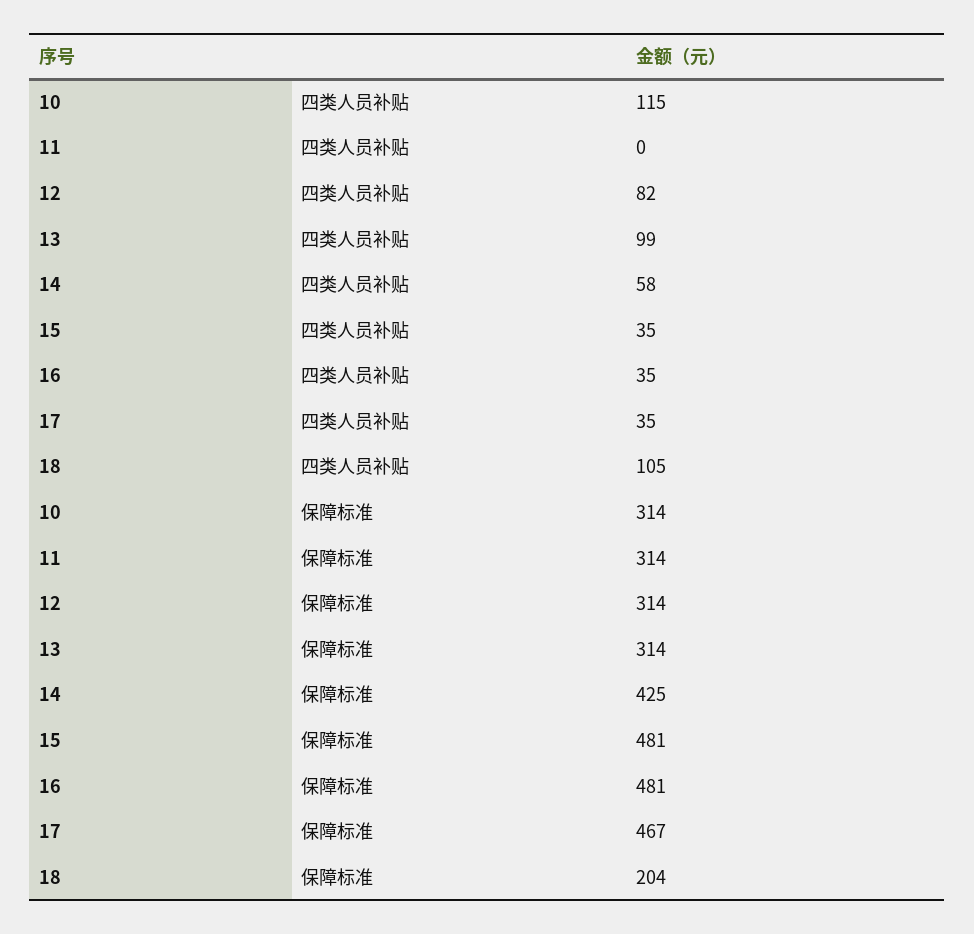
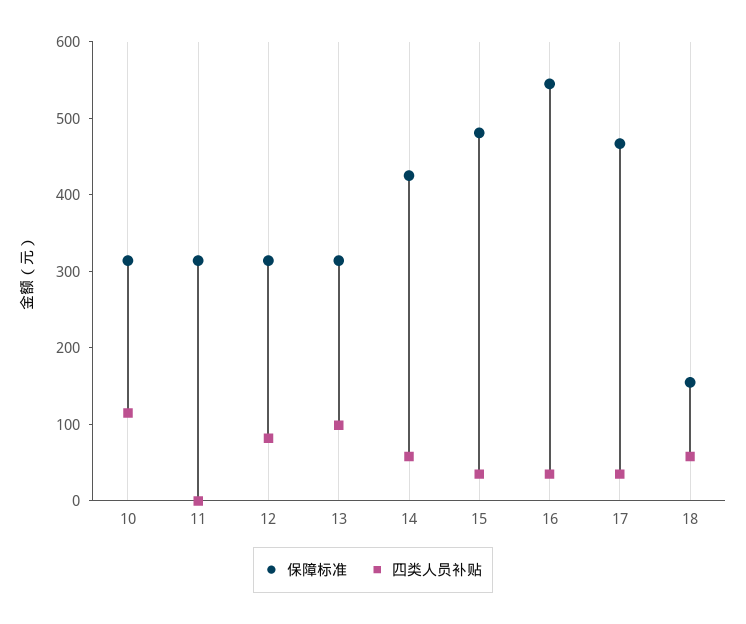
四类人员补贴, 18: 105 -> 60
保障标准, 16: 481 -> 540
保障标准, 18: 204 -> 160

